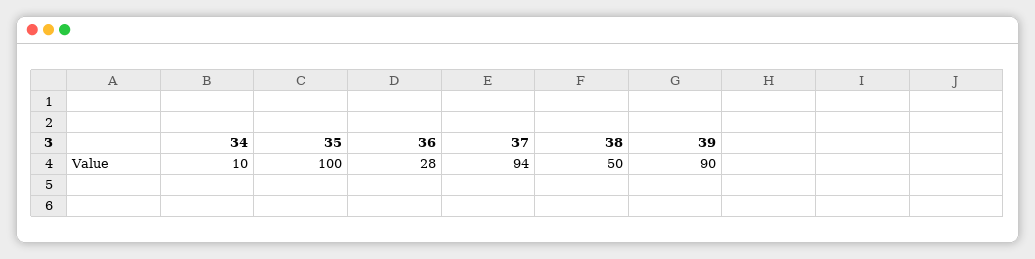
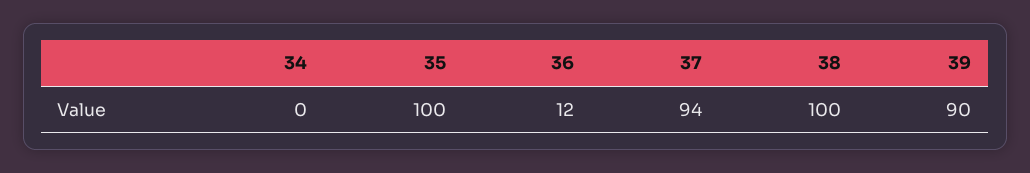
34: 10 -> 0
36: 28 -> 12
38: 50 -> 100

